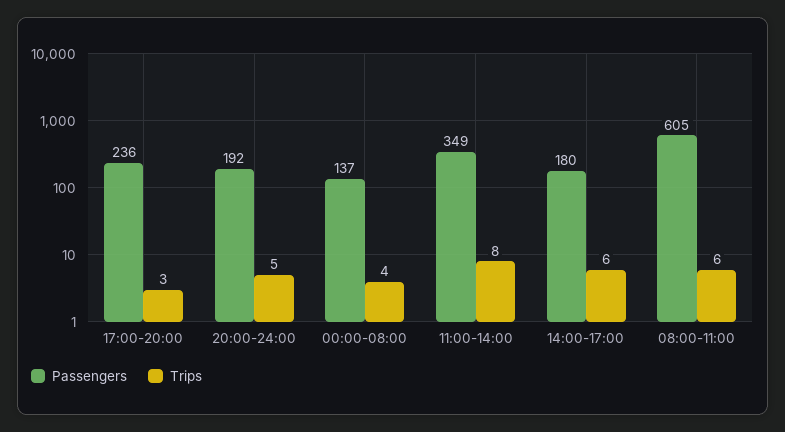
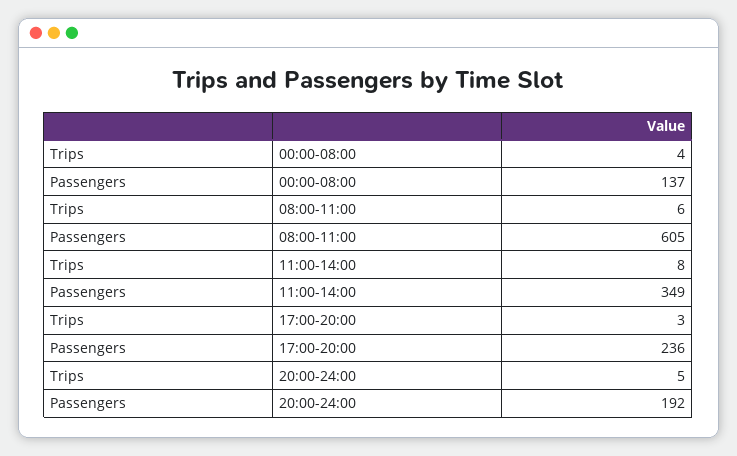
Passengers, 14:00-17:00: 180 -> none
Trips, 14:00-17:00: 6 -> none

